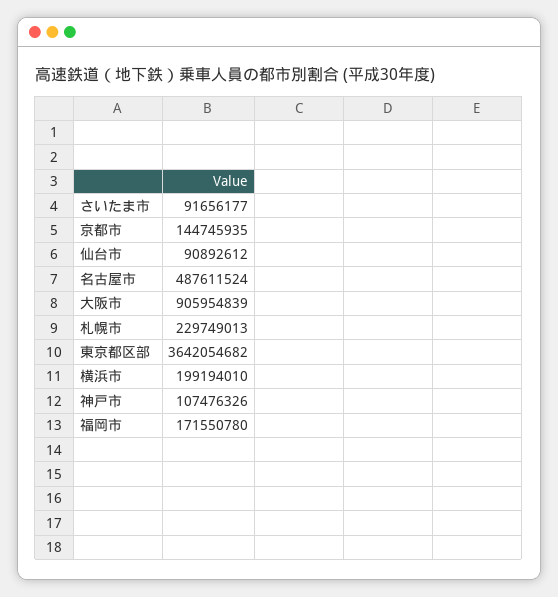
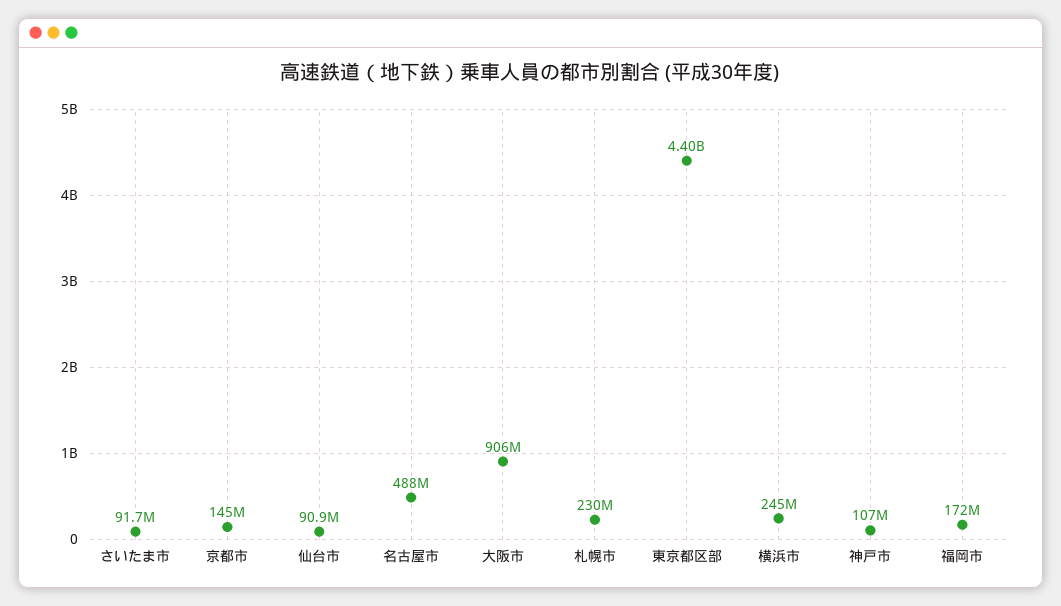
東京都区部: 3642054682 -> 4400000000
横浜市: 199194010 -> 245000000

